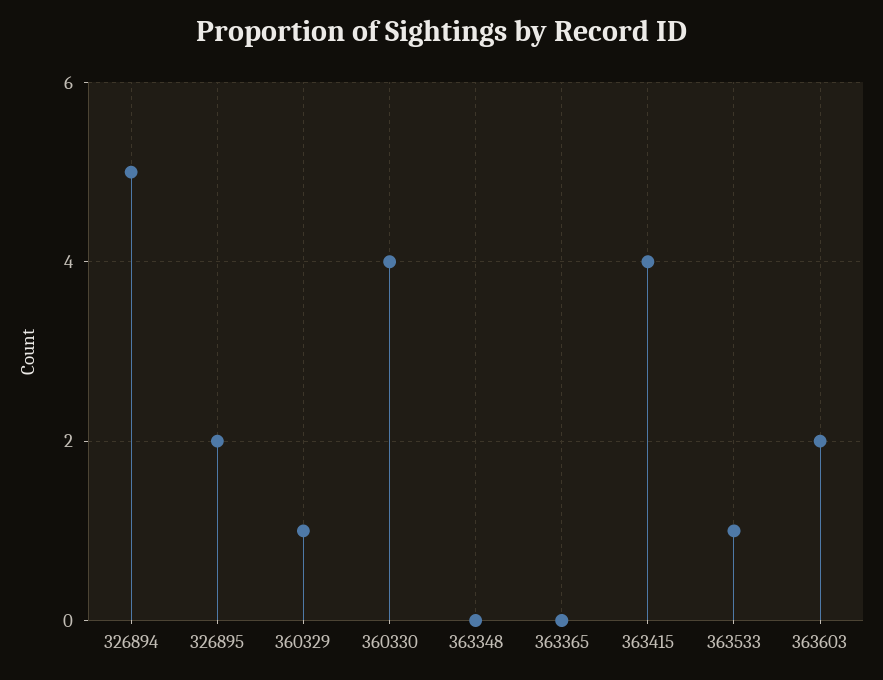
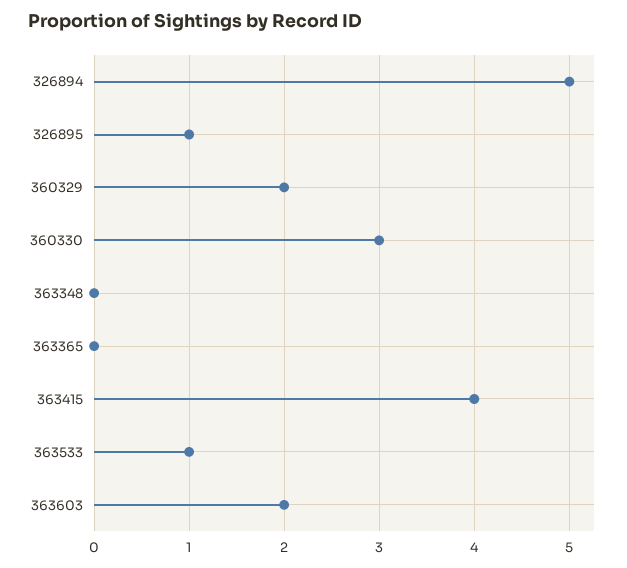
326895: 2 -> 1
360329: 1 -> 2
360330: 4 -> 3

